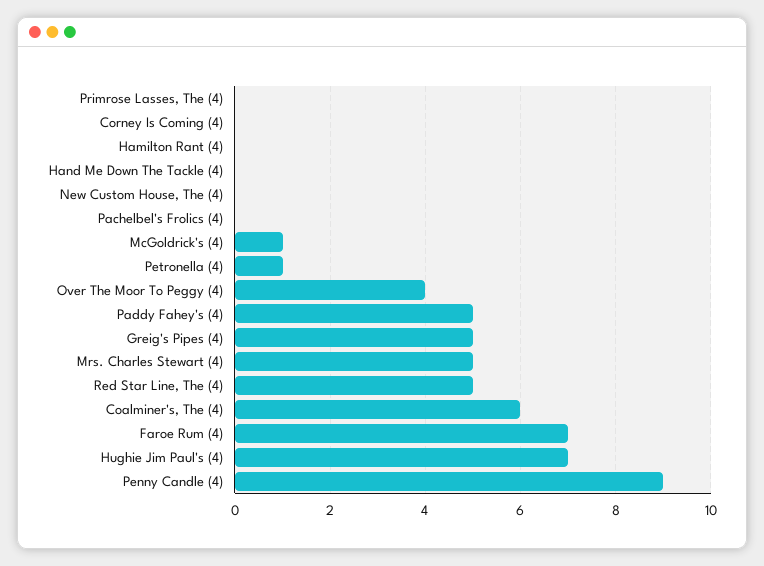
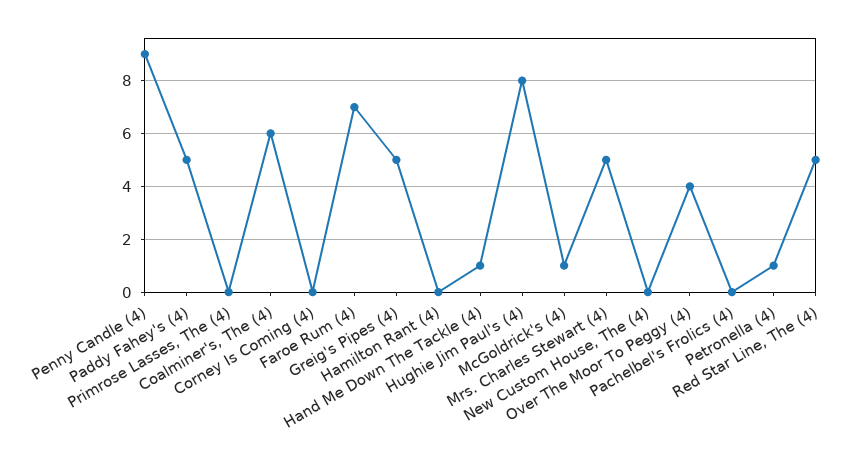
Hand Me Down The Tackle (4): 0 -> 1
Hughie Jim Paul's (4): 7 -> 8

